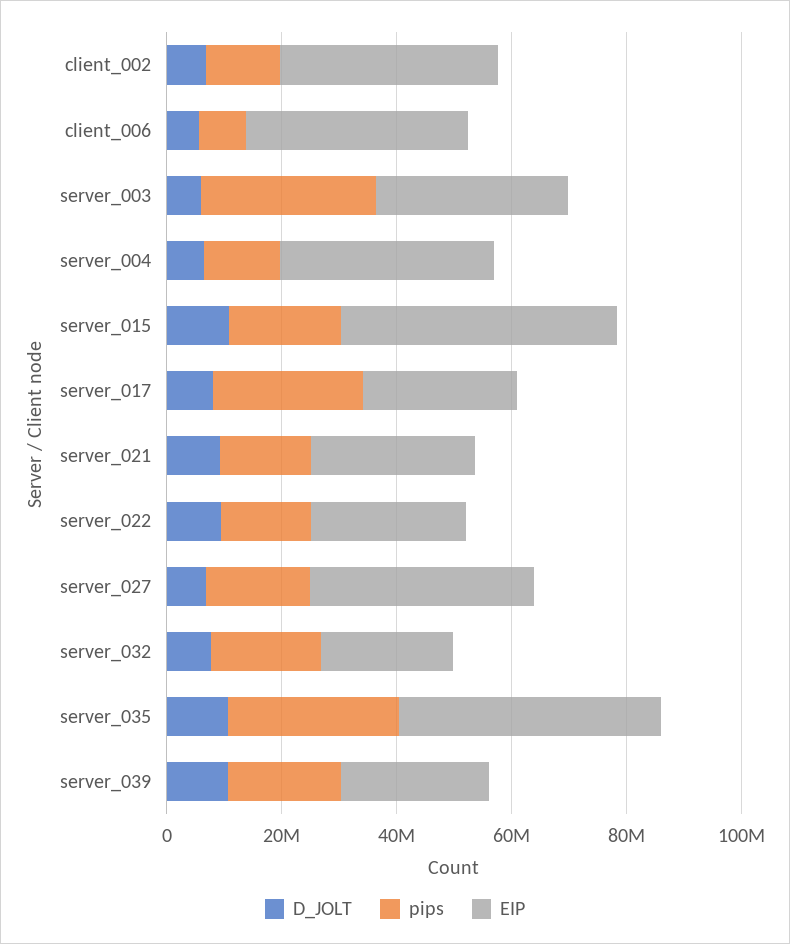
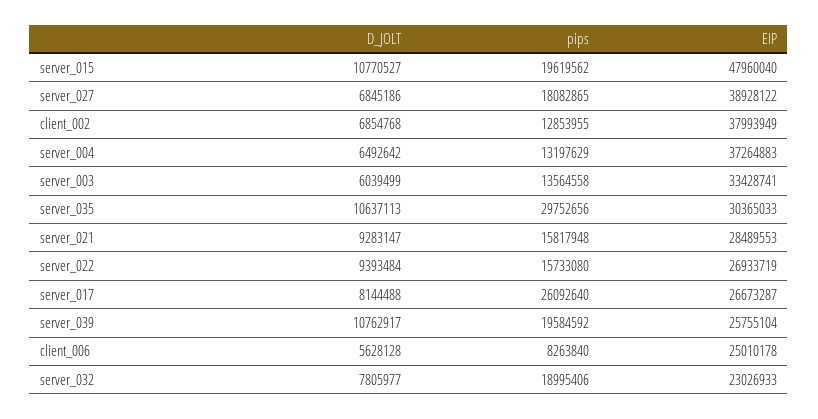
EIP, client_006: 40000000 -> 25010178
pips, server_003: 30000000 -> 13564558
EIP, server_035: 45000000 -> 30365033

